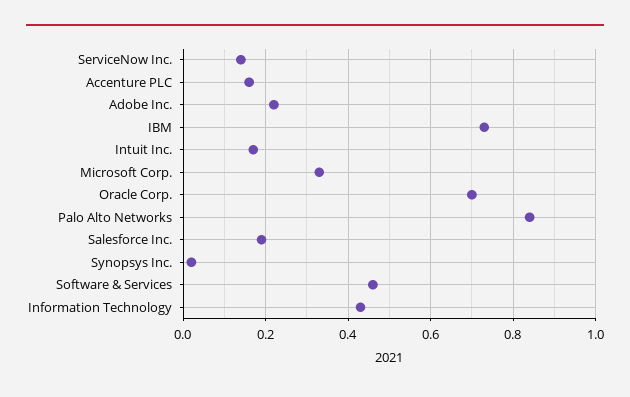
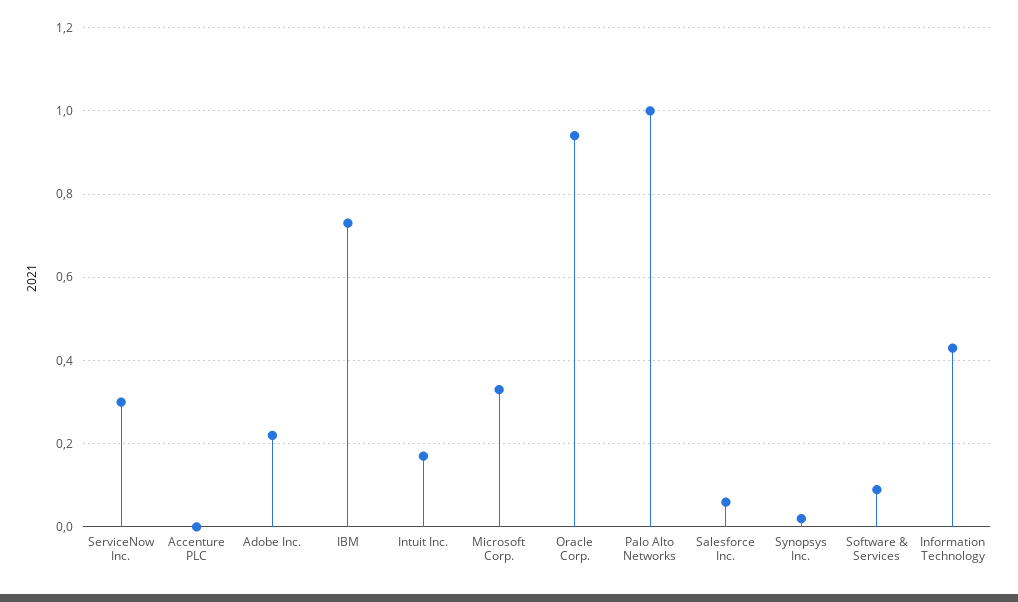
ServiceNow Inc.: 0.15 -> 0.3
Accenture PLC: 0.15 -> 0
Oracle Corp.: 0.7 -> 0.95
Palo Alto Networks: 0.85 -> 1
Salesforce Inc.: 0.2 -> 0.05
Software & Services: 0.45 -> 0.1

